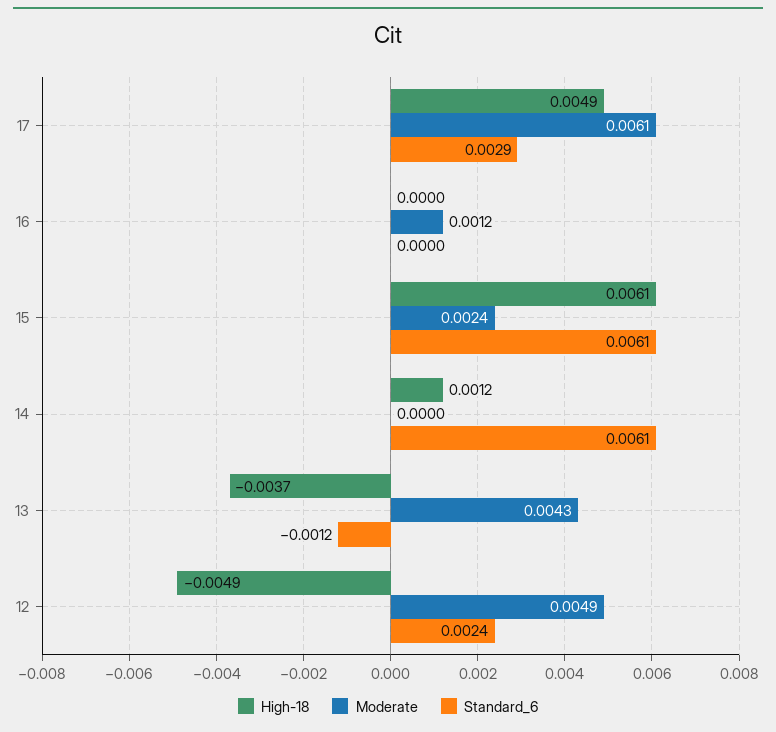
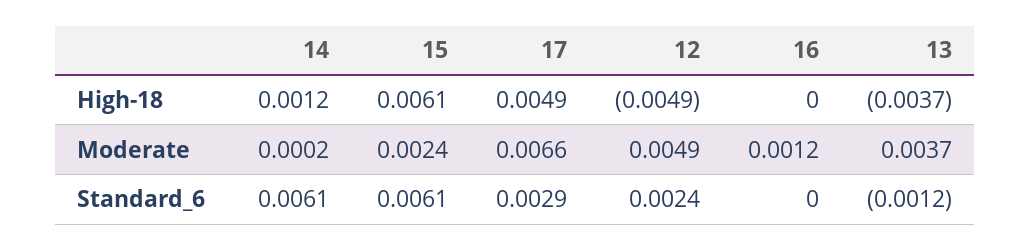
Moderate, 17: 0.0061 -> 0.0066
Moderate, 14: 0 -> 0.0002
Moderate, 13: 0.0043 -> 0.0037

